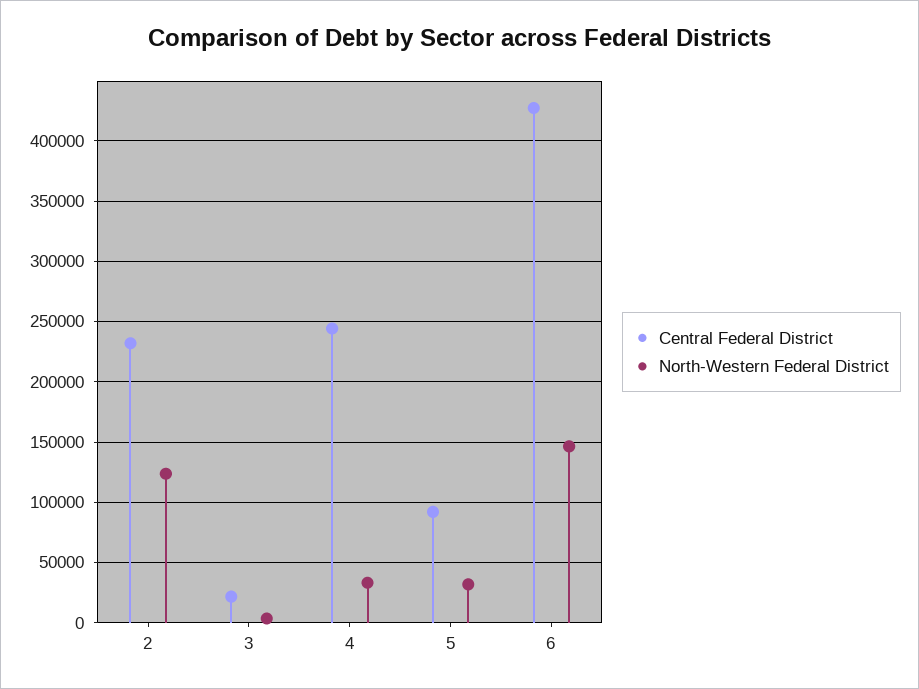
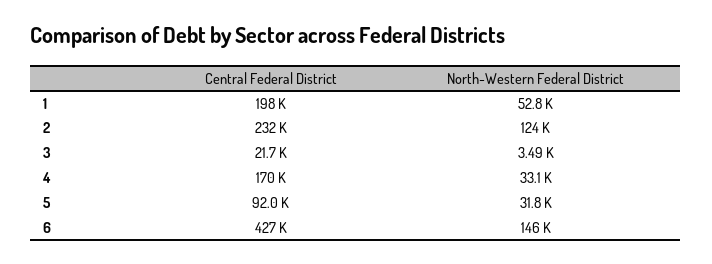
Central Federal District, 4: 245000 -> 170000
Central Federal District, 1: none -> 198000
North-Western Federal District, 1: none -> 52800

